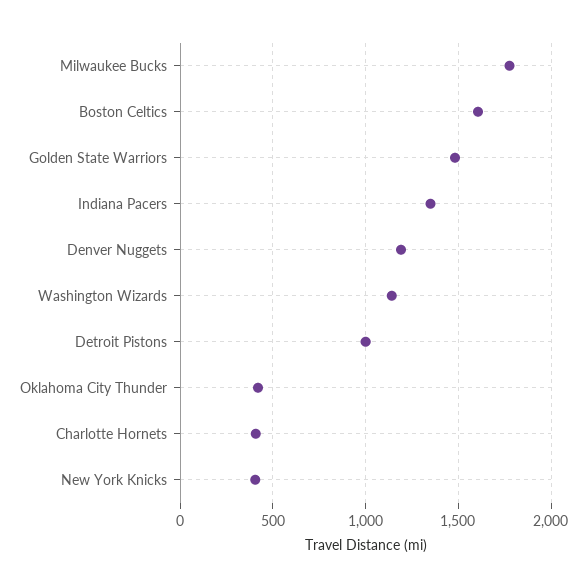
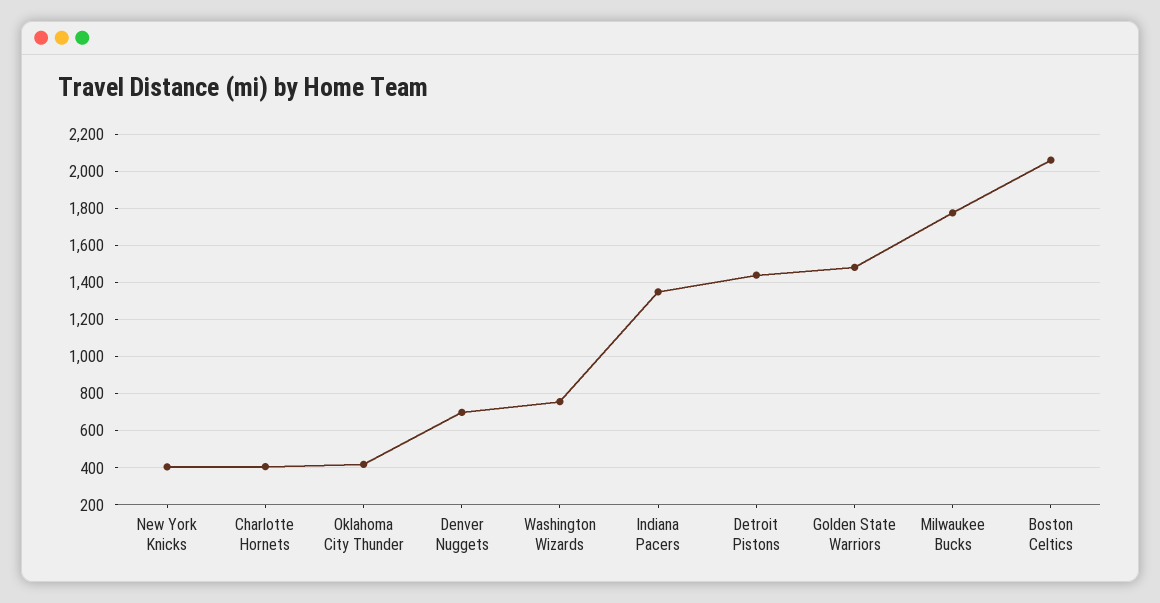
Boston Celtics: 1600 -> 2050
Denver Nuggets: 1200 -> 700
Washington Wizards: 1150 -> 750
Detroit Pistons: 1000 -> 1450

